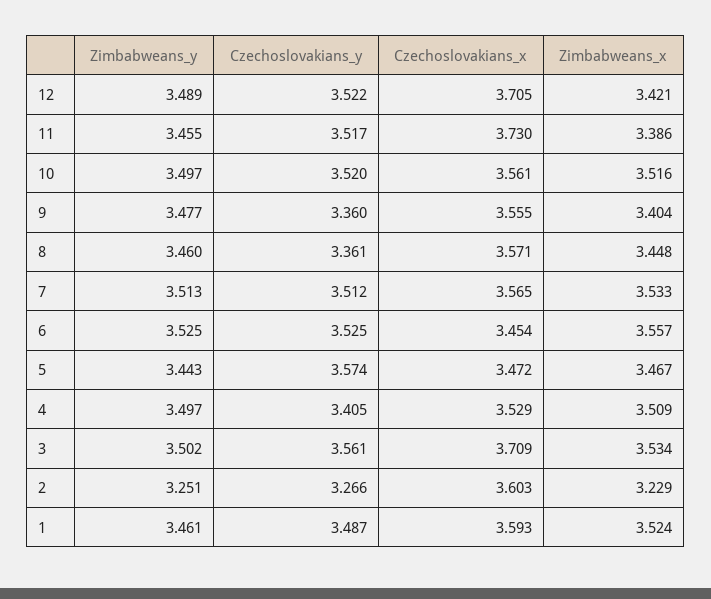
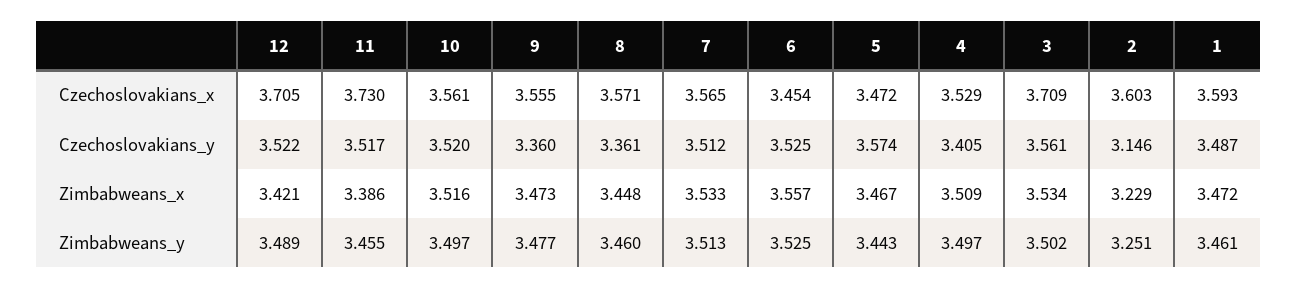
Zimbabweans_x, 9: 3.404 -> 3.473
Czechoslovakians_y, 2: 3.266 -> 3.146
Zimbabweans_x, 1: 3.524 -> 3.472

